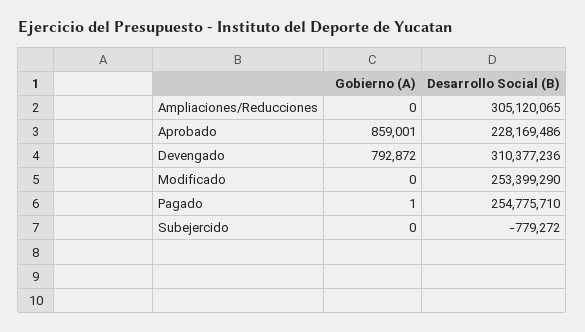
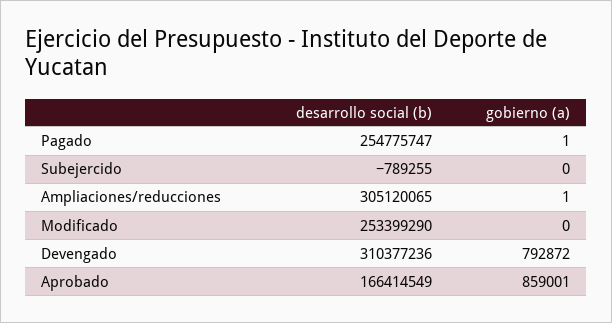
Gobierno (A), Ampliaciones/Reducciones: 0 -> 1
Desarrollo Social (B), Aprobado: 228169486 -> 166414549
Desarrollo Social (B), Pagado: 254775710 -> 254775747
Desarrollo Social (B), Subejercido: -779272 -> -789255

